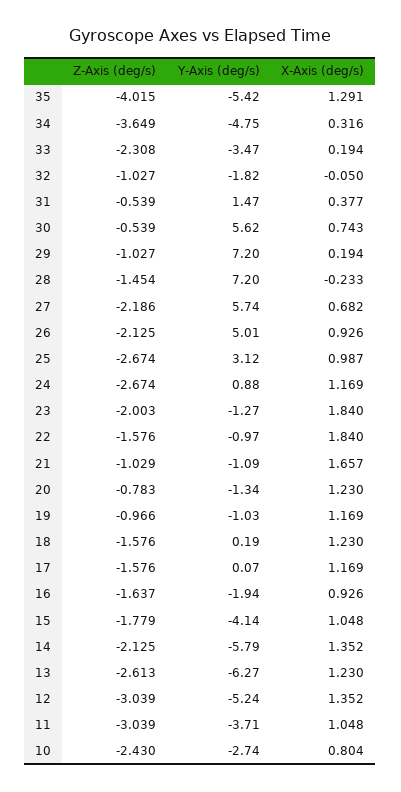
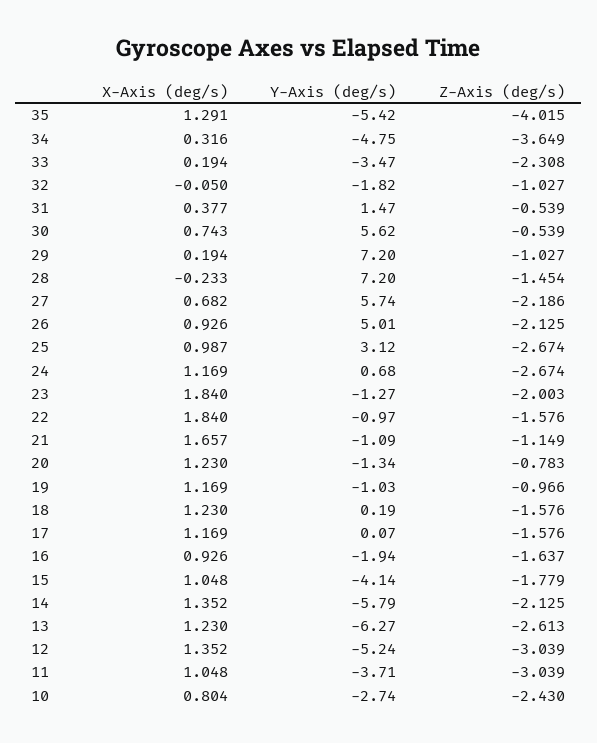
Y-Axis (deg/s), 24: 0.88 -> 0.68
Z-Axis (deg/s), 21: -1.029 -> -1.149

